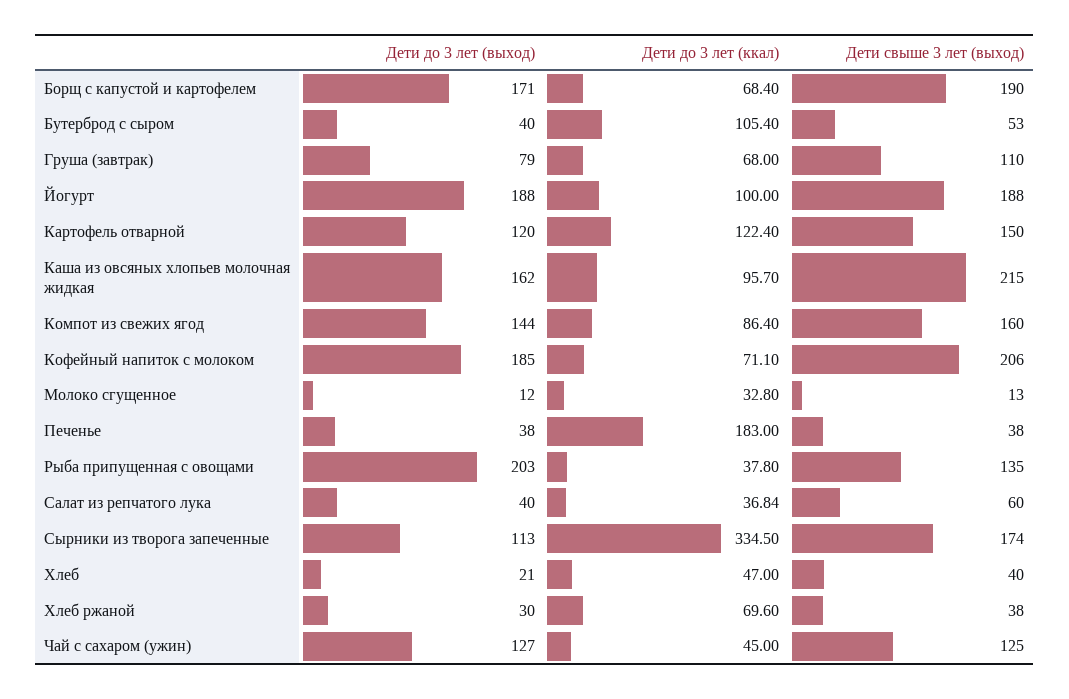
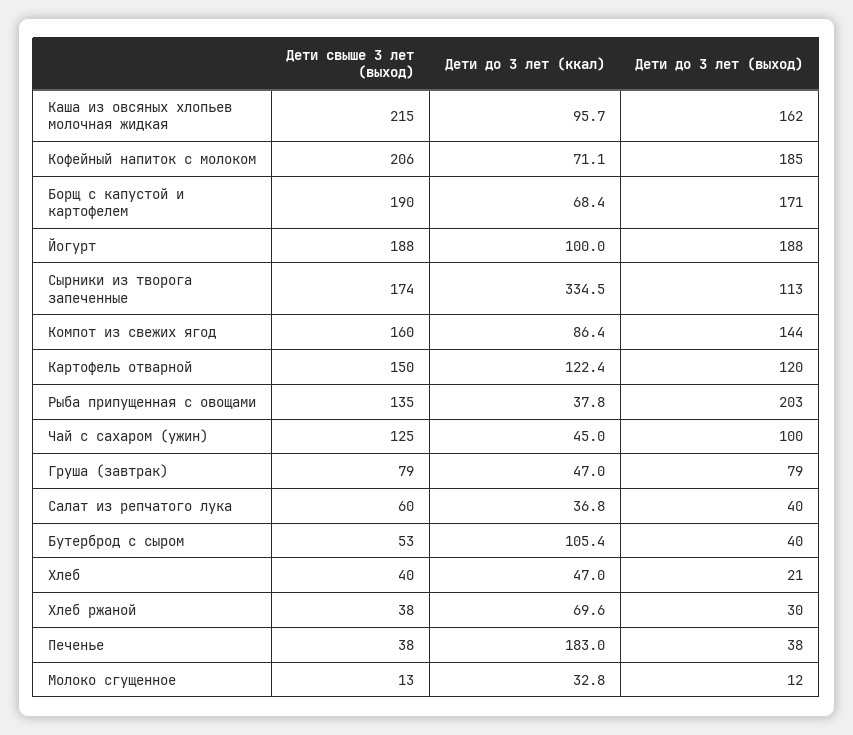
Дети до 3 лет (ккал), Груша (завтрак): 68 -> 47
Дети свыше 3 лет (выход), Груша (завтрак): 110 -> 79
Дети до 3 лет (выход), Чай с сахаром (ужин): 127 -> 100

